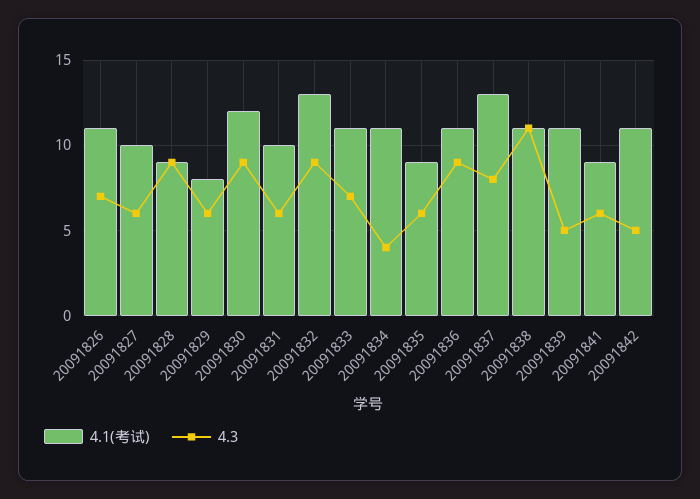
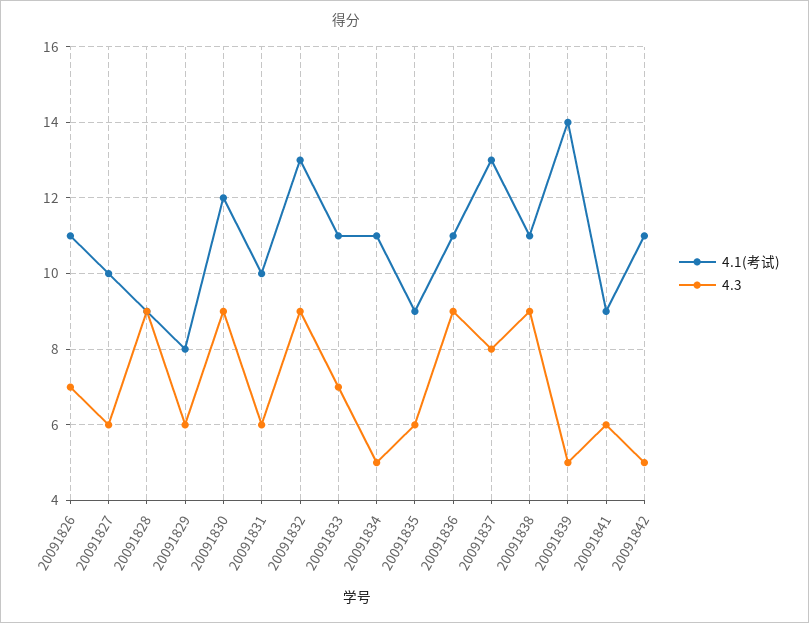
4.3, 20091834: 4 -> 5
4.3, 20091838: 11 -> 9
4.1(考试), 20091839: 11 -> 14

